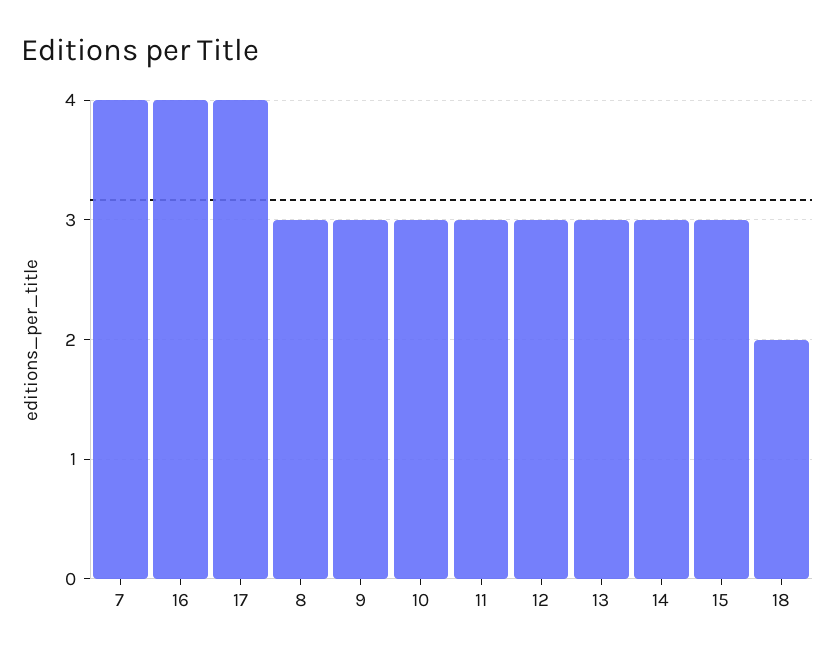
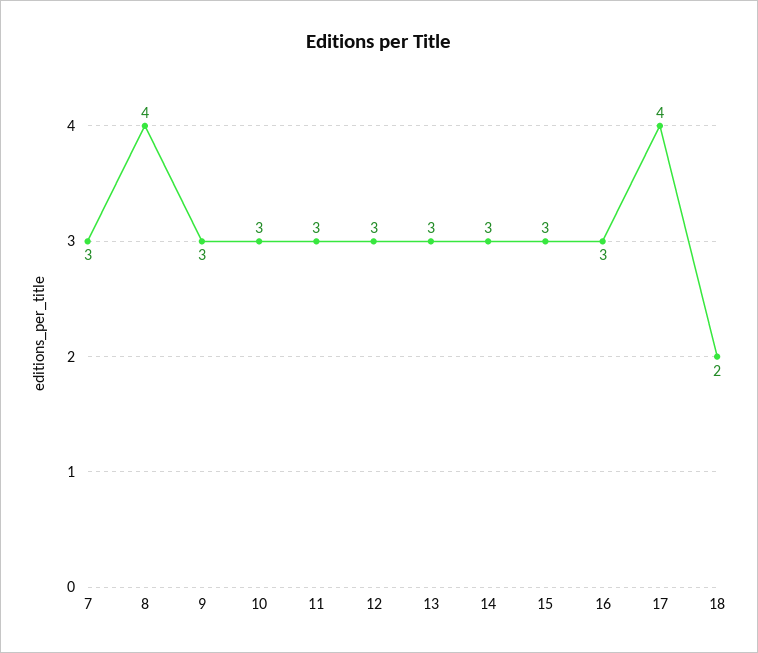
7: 4 -> 3
16: 4 -> 3
8: 3 -> 4

